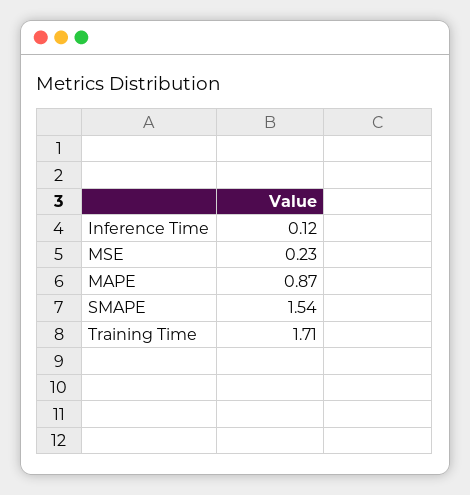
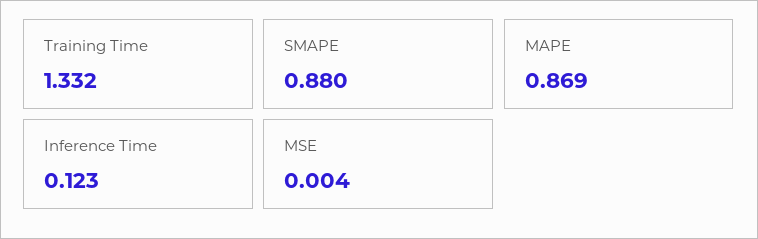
MSE: 0.23 -> 0.004
SMAPE: 1.54 -> 0.88
Training Time: 1.71 -> 1.332

